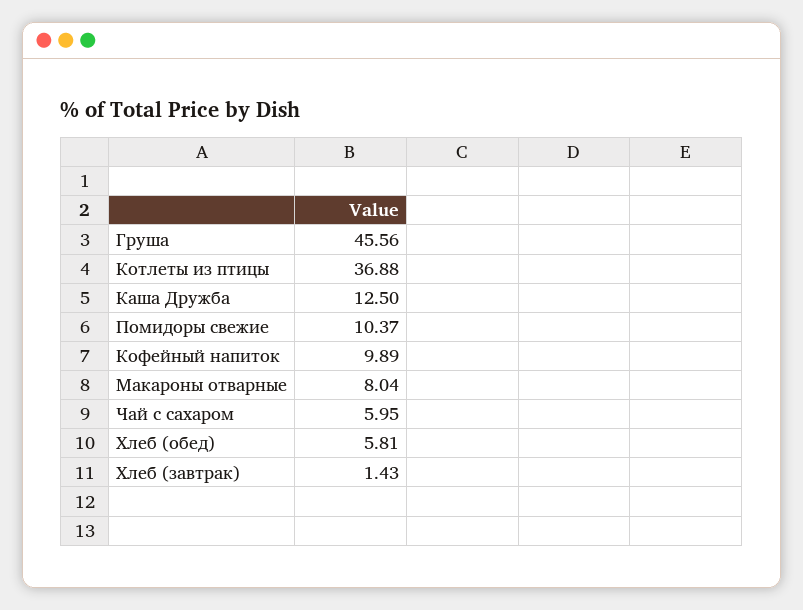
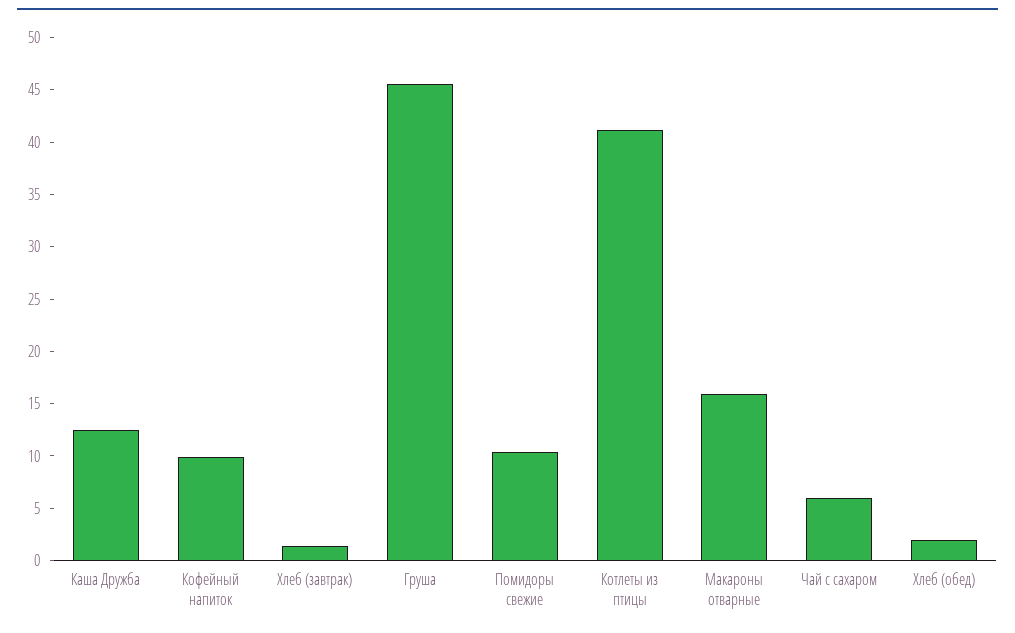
Котлеты из птицы: 36.88 -> 41
Макароны отварные: 8.04 -> 16
Хлеб (обед): 5.81 -> 2

